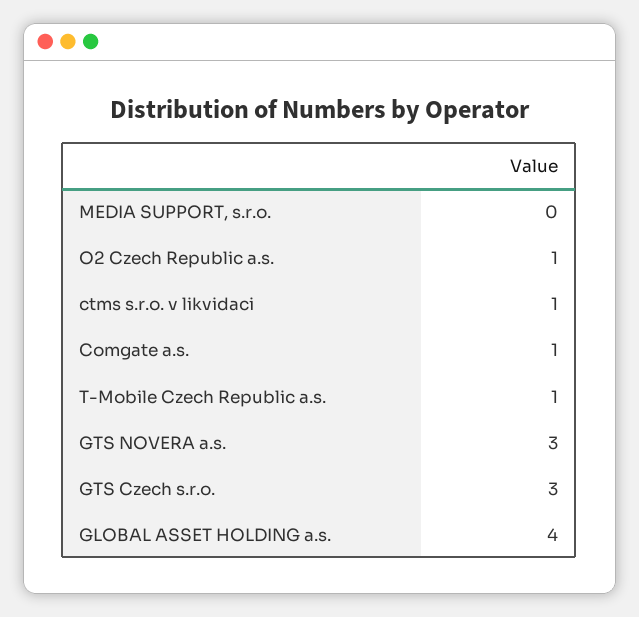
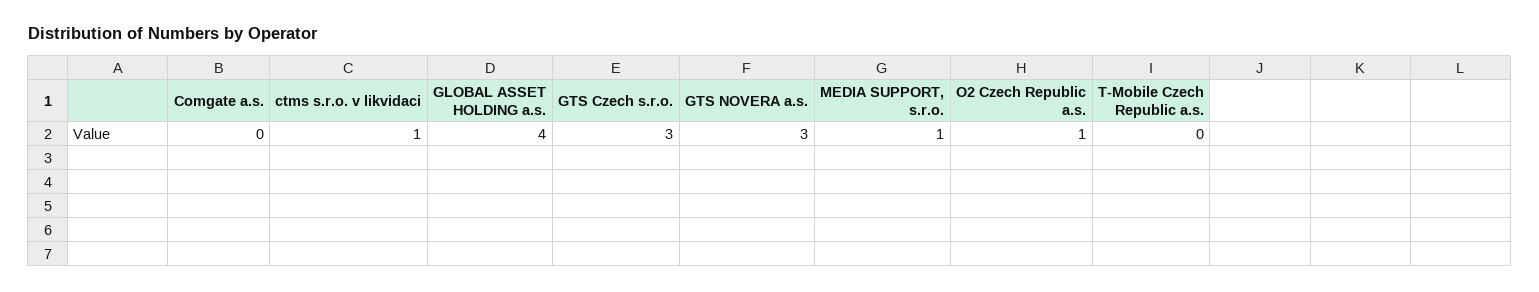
MEDIA SUPPORT, s.r.o.: 0 -> 1
Comgate a.s.: 1 -> 0
T-Mobile Czech Republic a.s.: 1 -> 0

